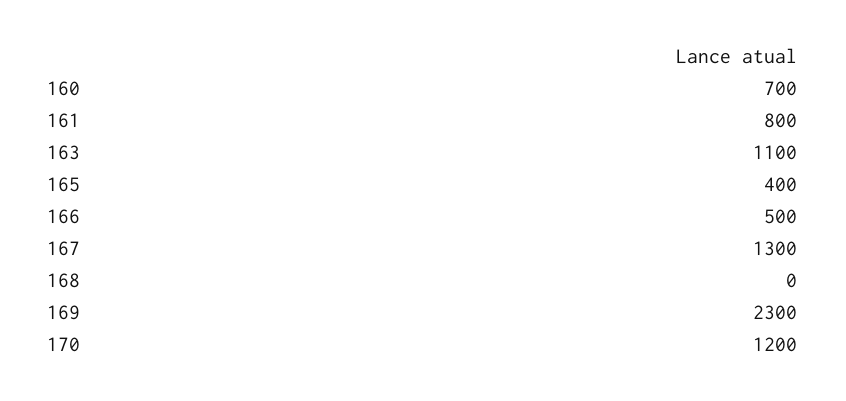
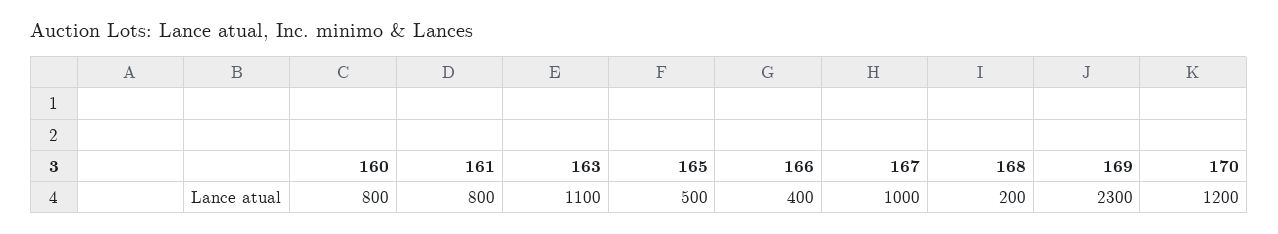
160: 700 -> 800
165: 400 -> 500
166: 500 -> 400
167: 1300 -> 1000
168: 0 -> 200

